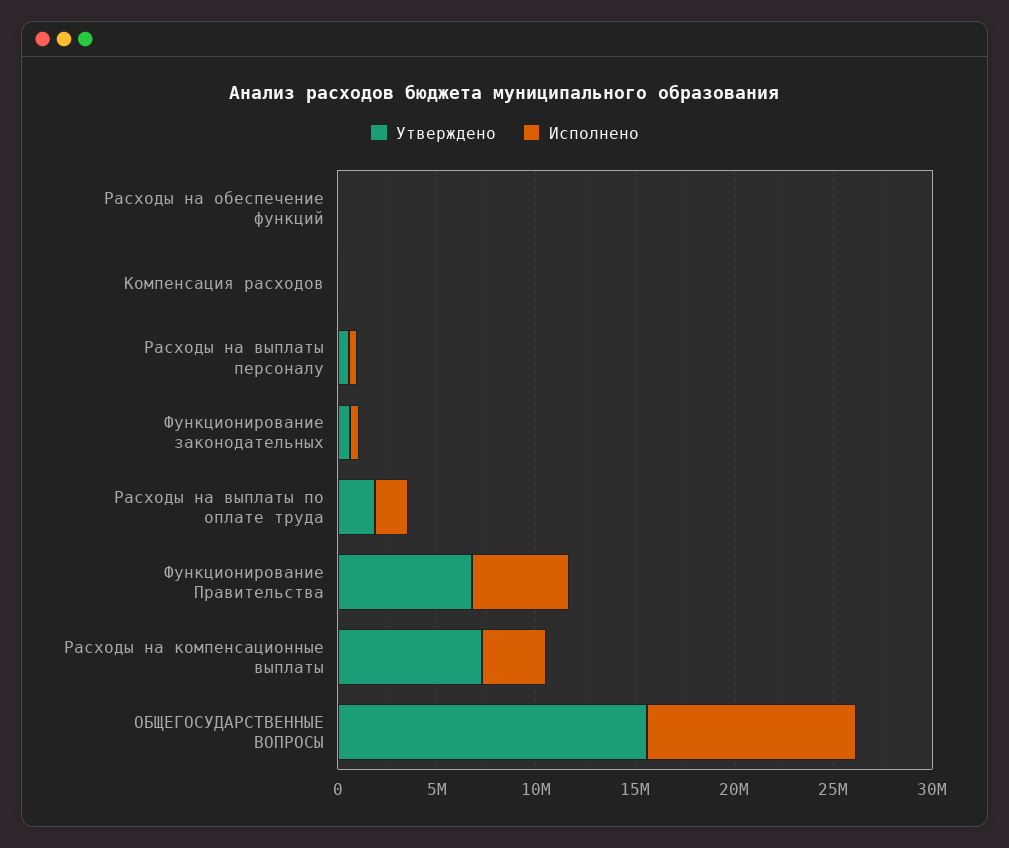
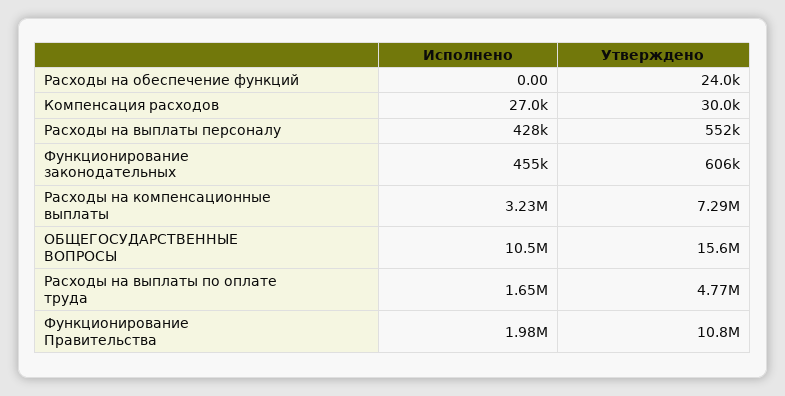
Утверждено, Расходы на выплаты по оплате труда: 2000000 -> 4770000
Утверждено, Функционирование Правительства: 7000000 -> 10800000
Исполнено, Функционирование Правительства: 5000000 -> 1980000

